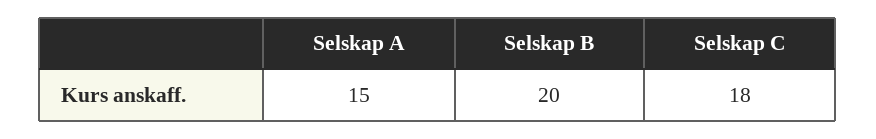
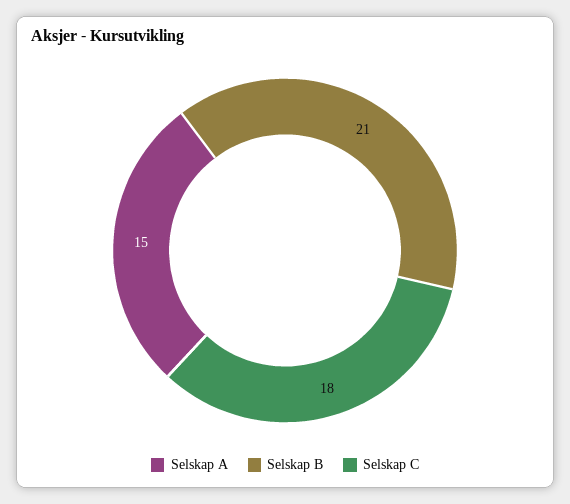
Selskap B: 20 -> 21

